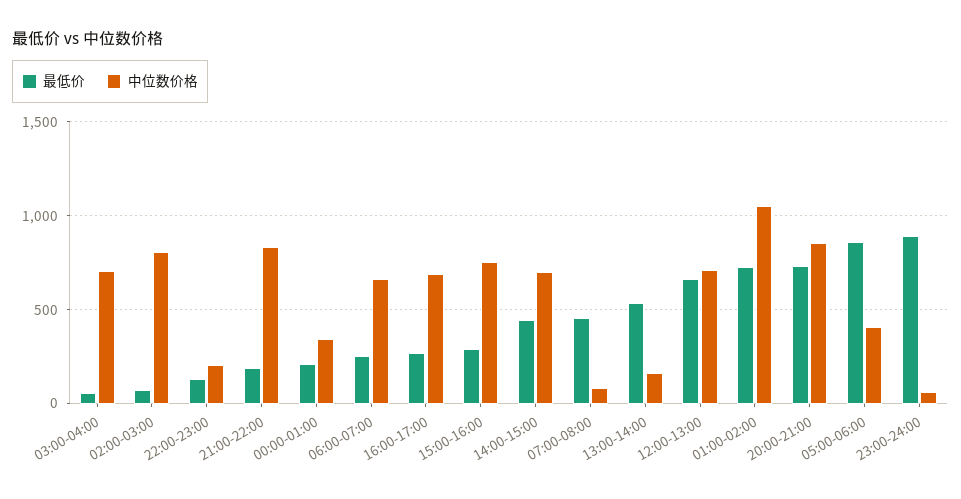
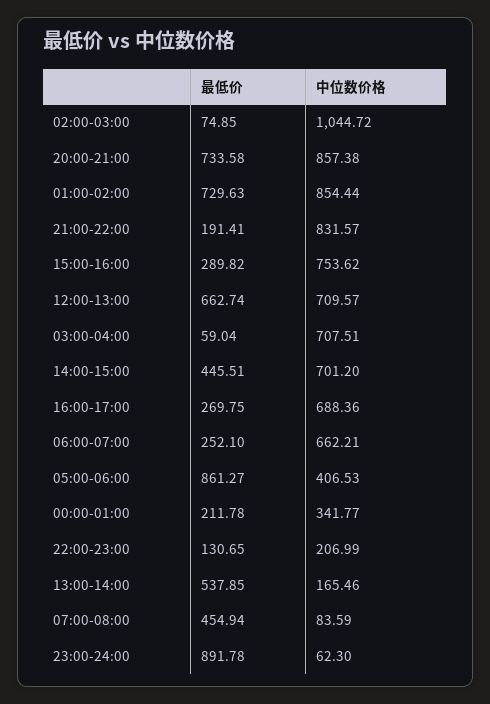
中位数价格, 02:00-03:00: 800 -> 1044.72
中位数价格, 01:00-02:00: 1050 -> 854.44

